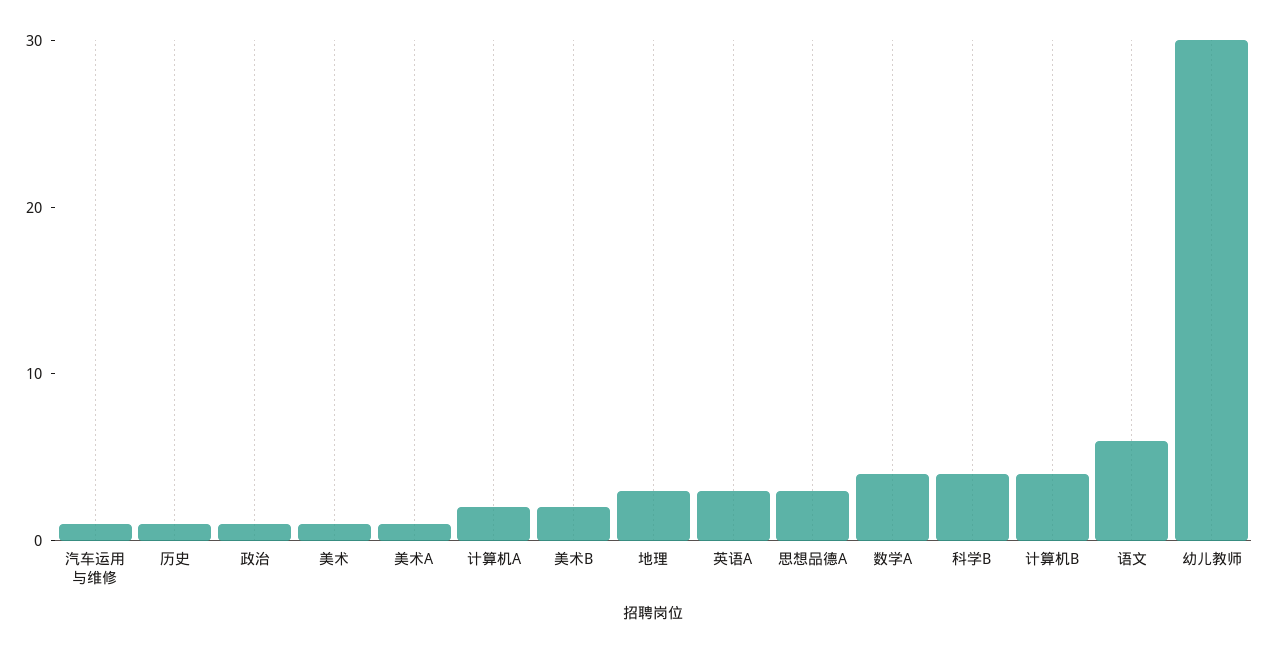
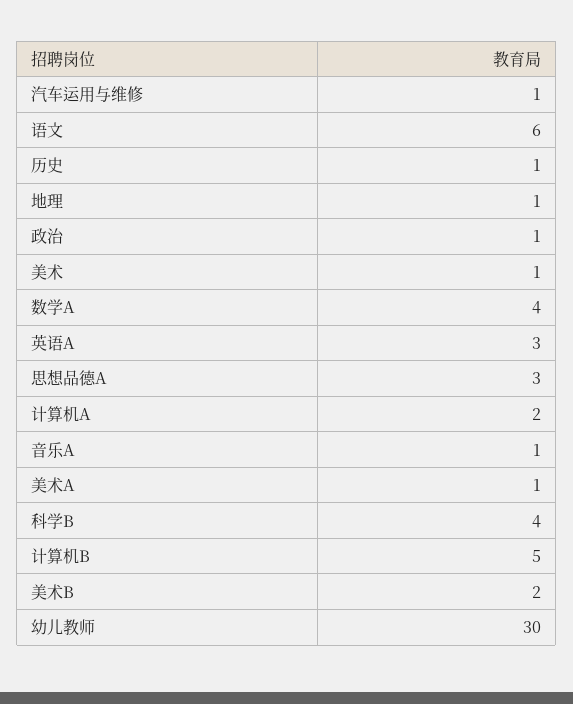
地理: 3 -> 1
计算机B: 4 -> 5
音乐A: none -> 1

